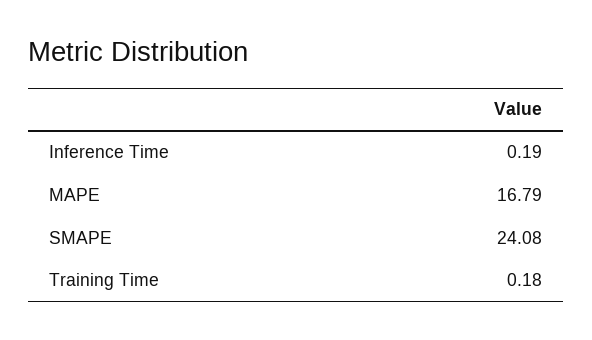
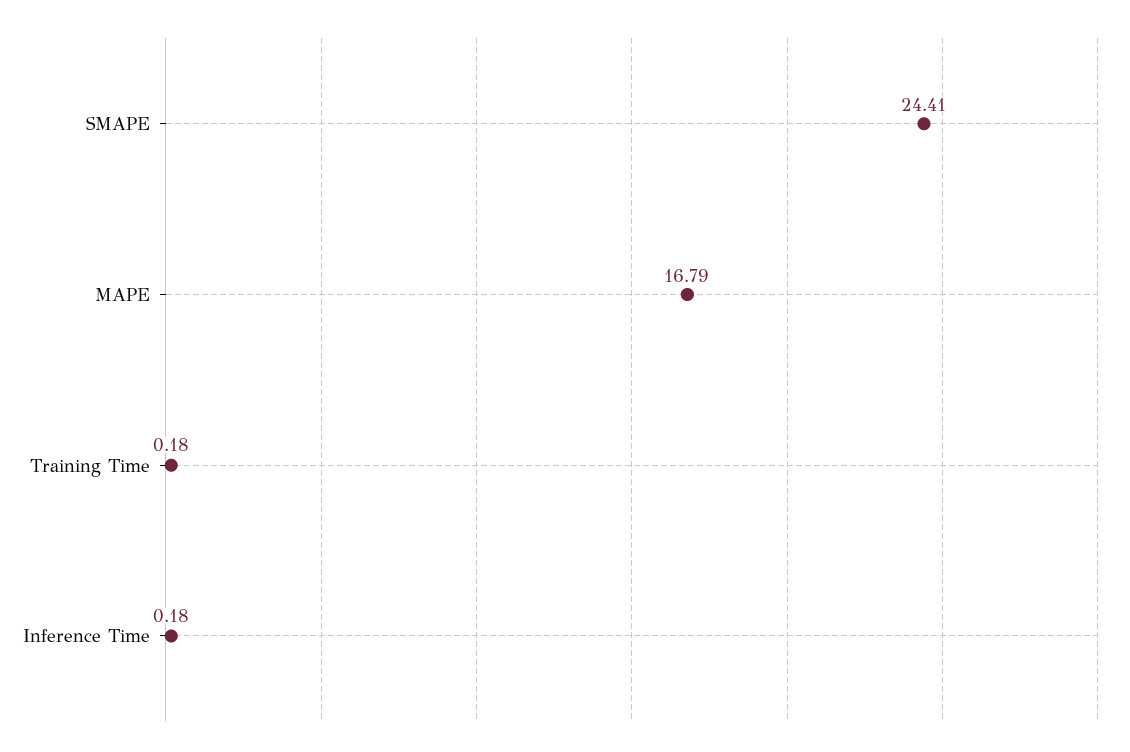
Inference Time: 0.19 -> 0.18
SMAPE: 24.08 -> 24.41

